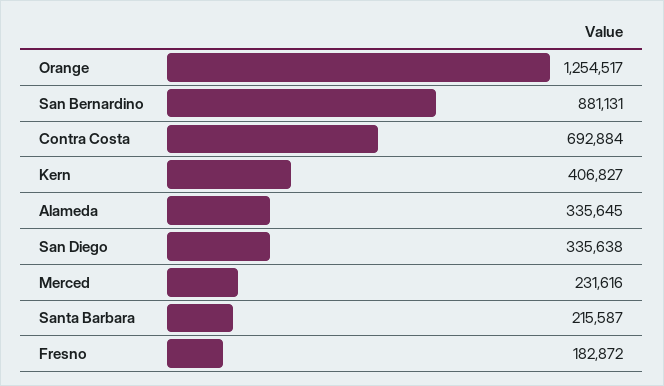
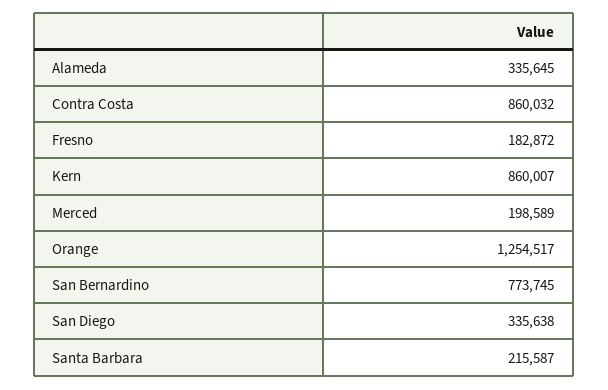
San Bernardino: 881131 -> 773745
Contra Costa: 692884 -> 860032
Kern: 406827 -> 860007
Merced: 231616 -> 198589

